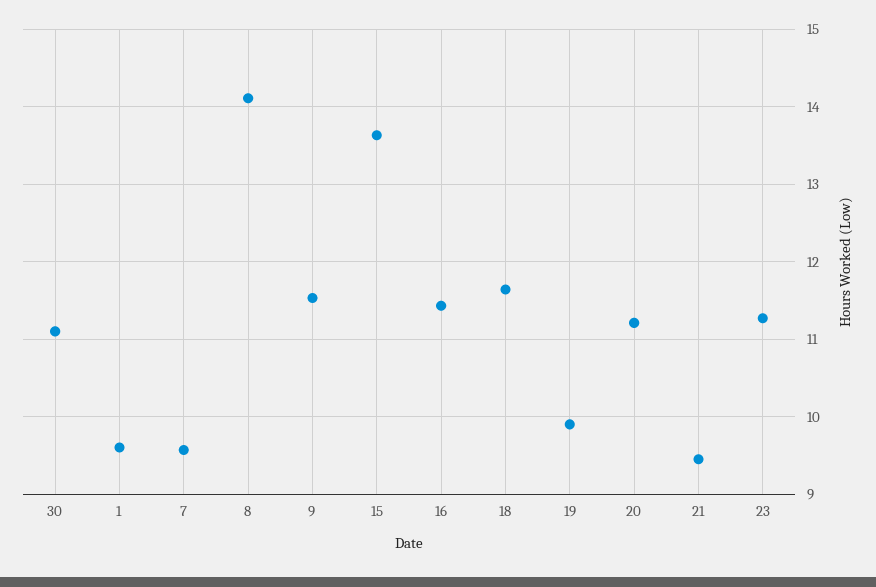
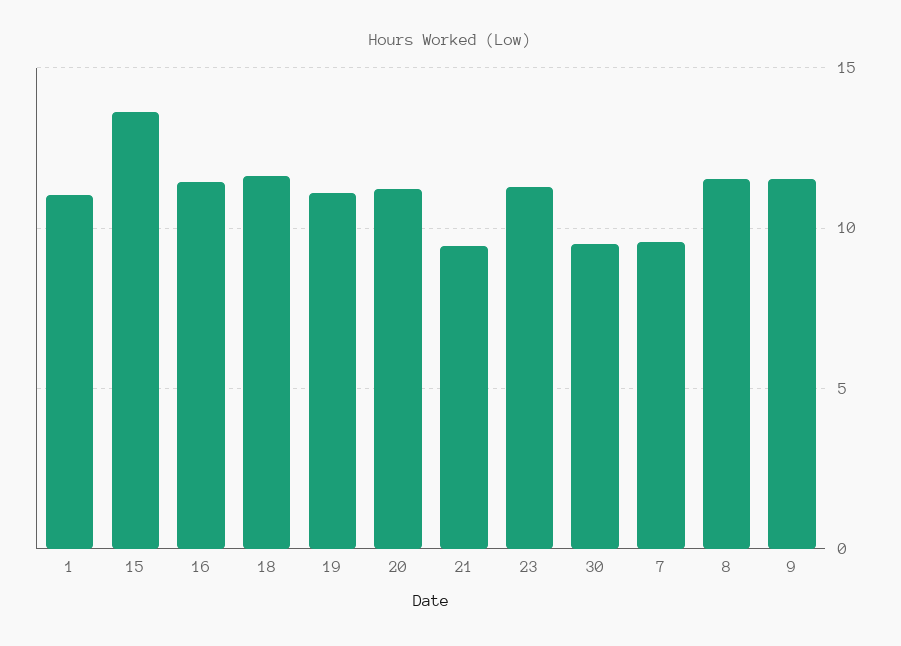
30: 11.1 -> 9.5
1: 9.6 -> 11
8: 14.1 -> 11.5
19: 9.9 -> 11

